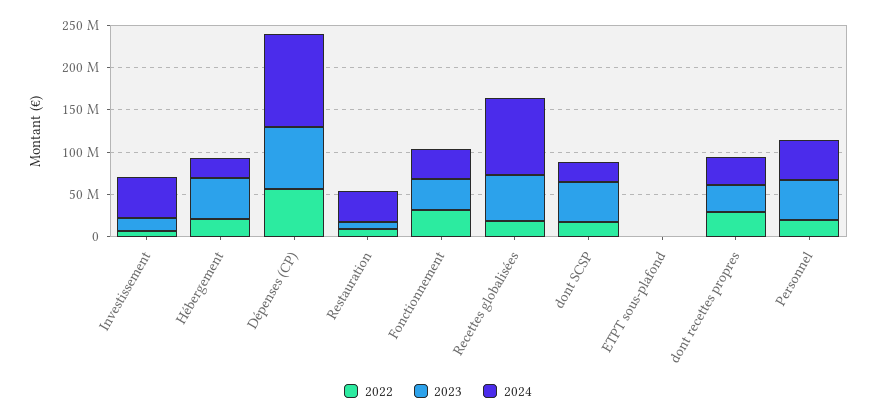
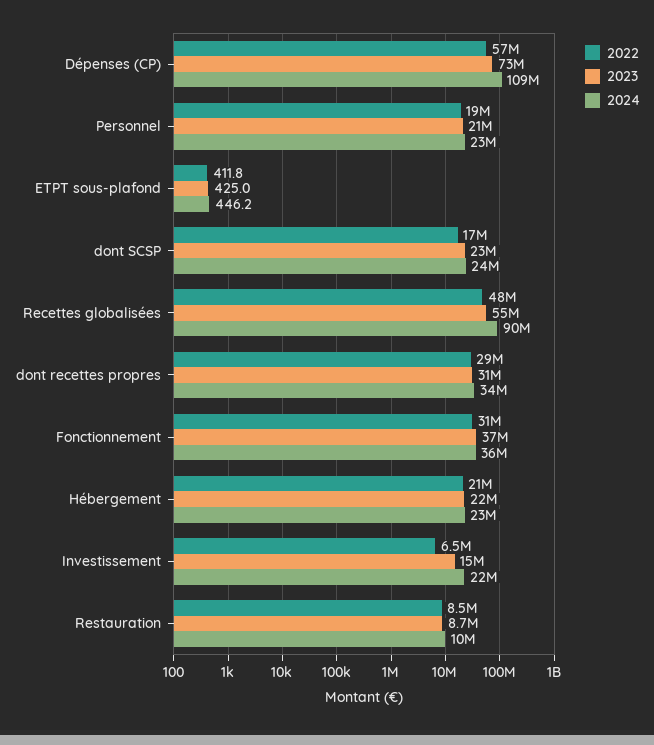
2024, Investissement: 50000000 -> 22000000
2023, Hébergement: 50000000 -> 22000000
2024, Restauration: 40000000 -> 10000000
2022, Recettes globalisées: 20000000 -> 48000000
2023, dont SCSP: 50000000 -> 23000000
2023, Personnel: 50000000 -> 21000000
2024, Personnel: 50000000 -> 23000000

